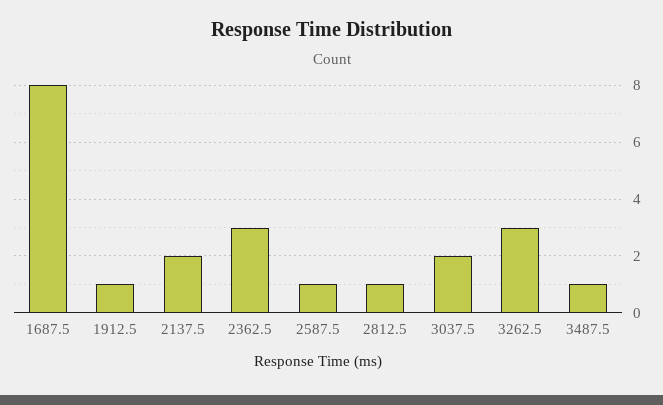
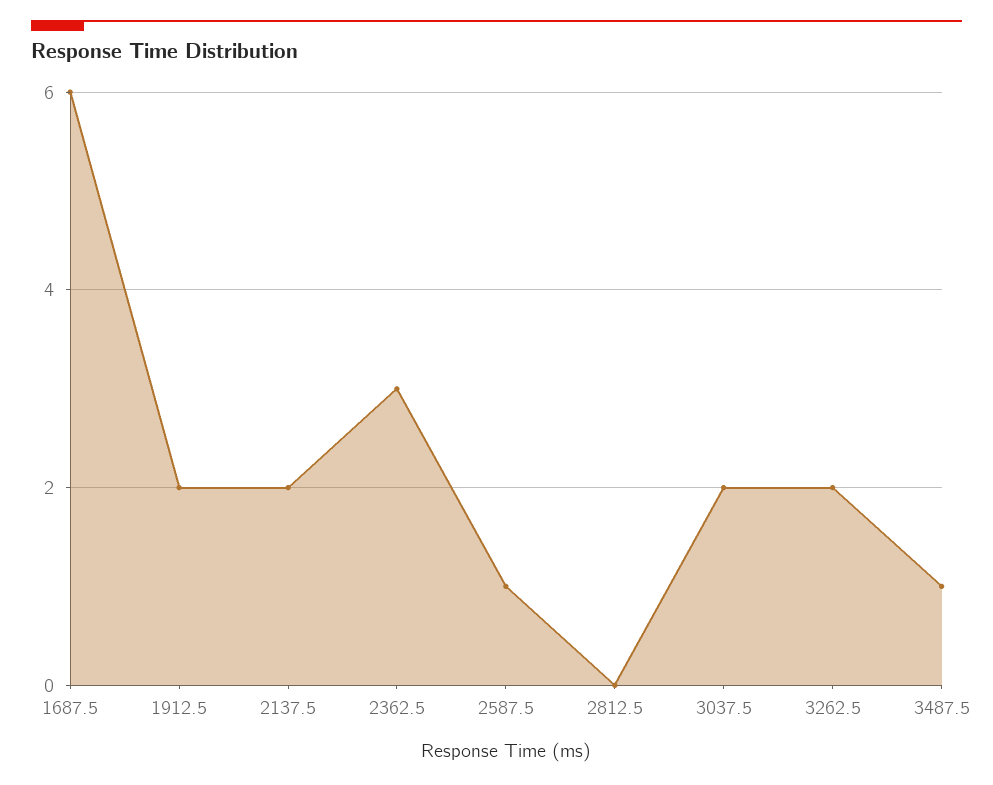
1687.5: 8 -> 6
1912.5: 1 -> 2
2812.5: 1 -> 0
3262.5: 3 -> 2

